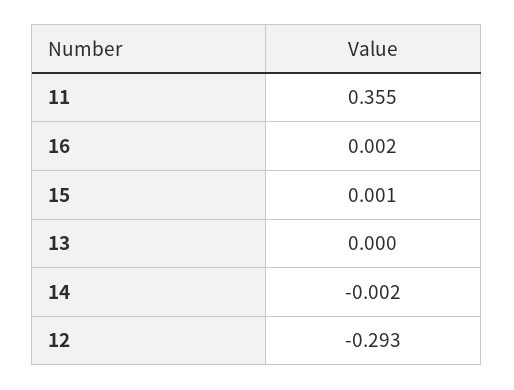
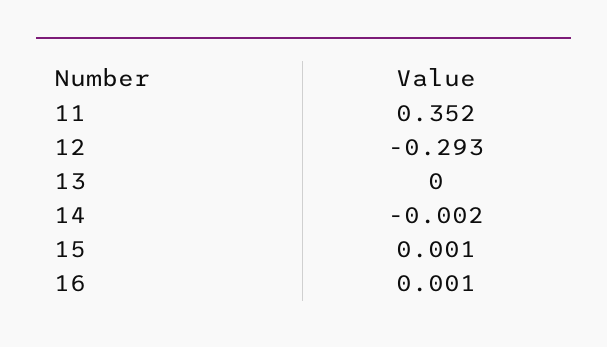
11: 0.355 -> 0.352
16: 0.002 -> 0.001

